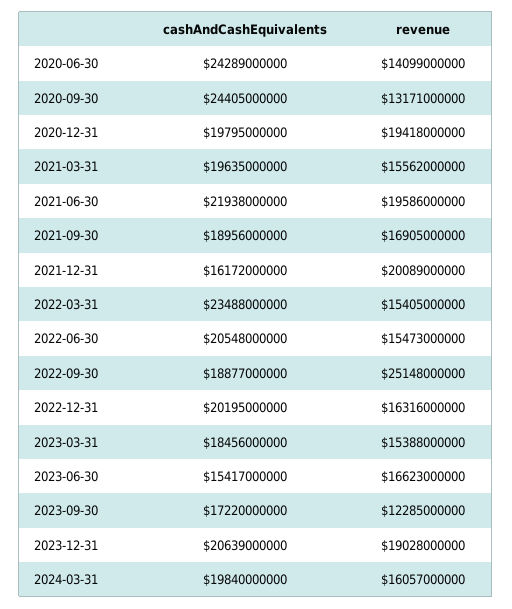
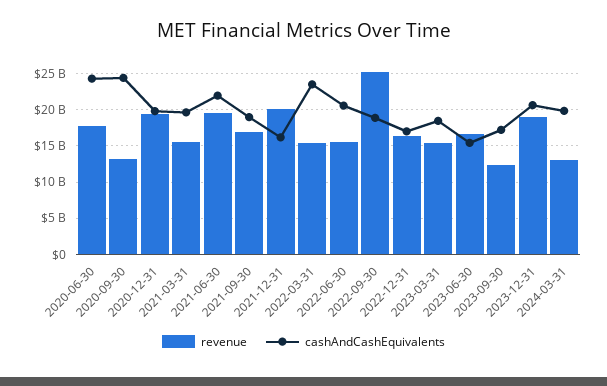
revenue, 2020-06-30: 14099000000 -> 18000000000
cashAndCashEquivalents, 2022-12-31: 20195000000 -> 17000000000
revenue, 2024-03-31: 16057000000 -> 13000000000

